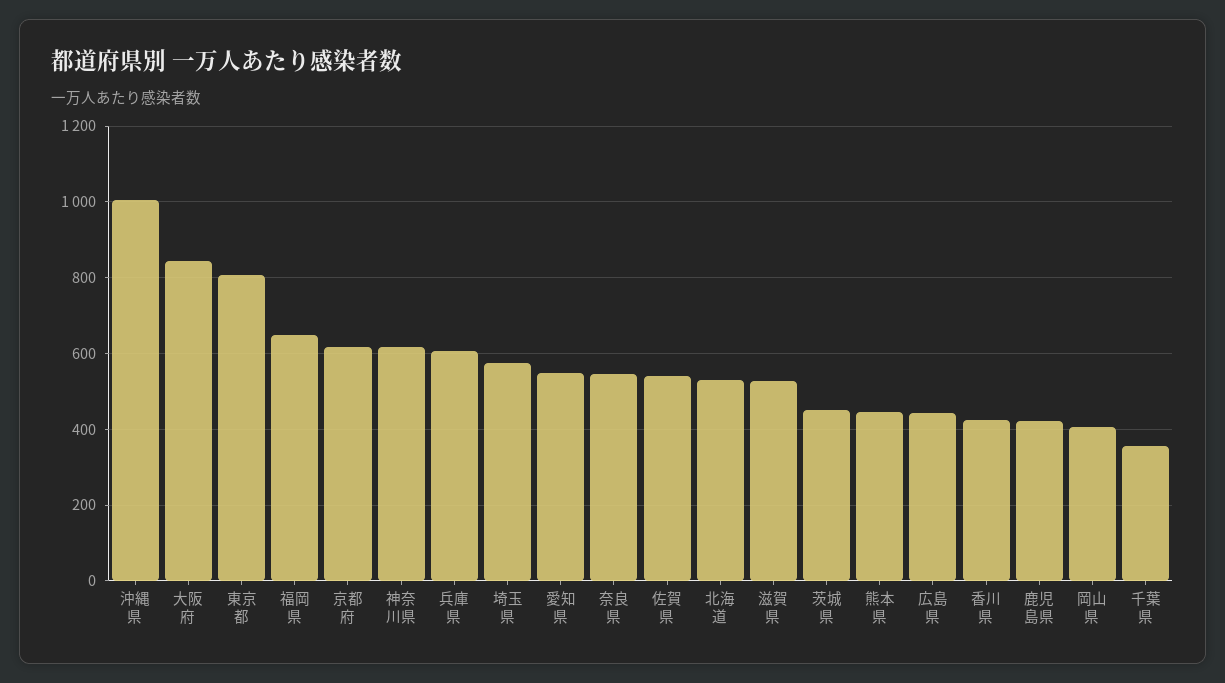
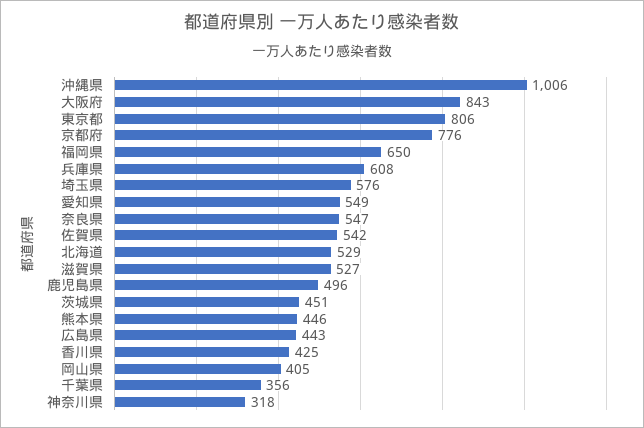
京都府: 620 -> 776
神奈川県: 620 -> 318
鹿児島県: 420 -> 496

